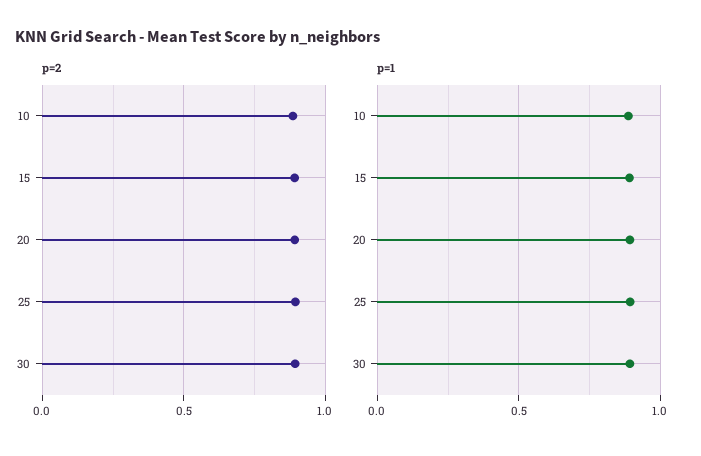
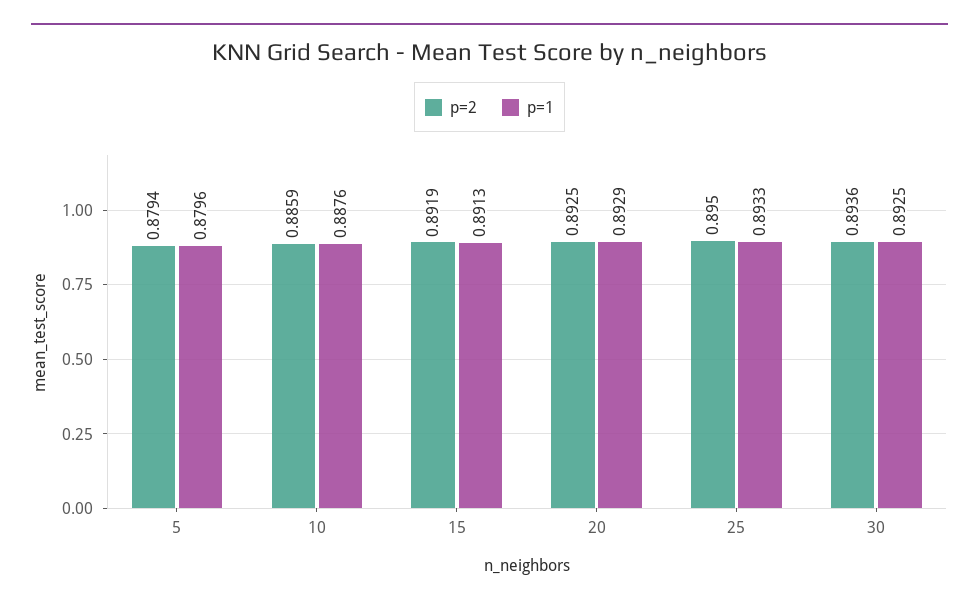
p=2, 5: none -> 0.8794
p=1, 5: none -> 0.8796

